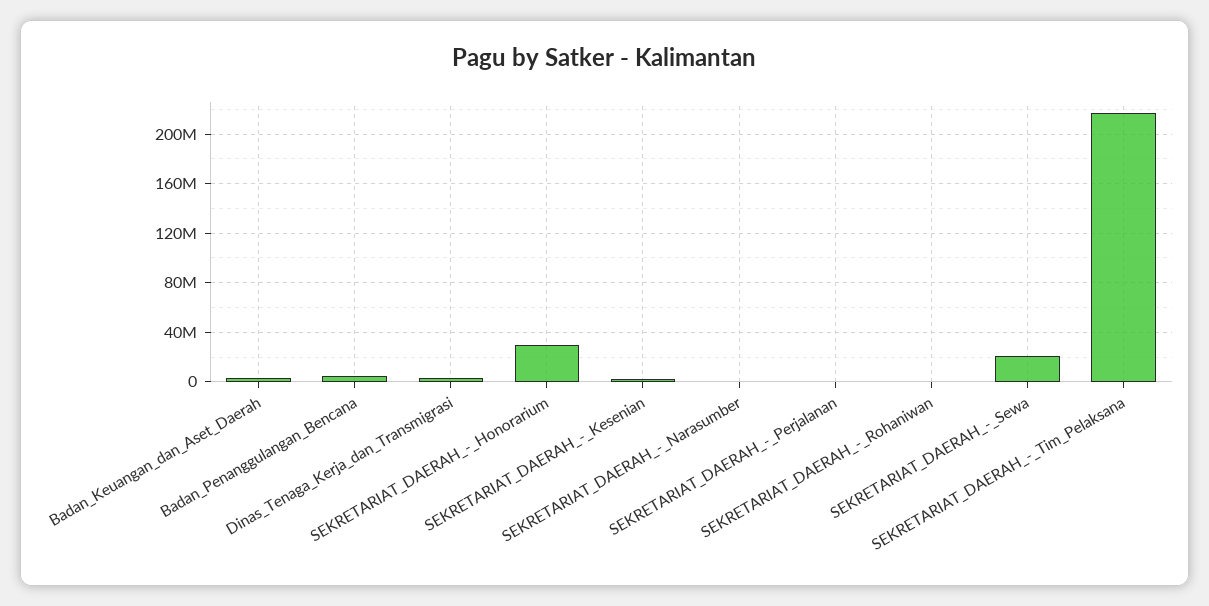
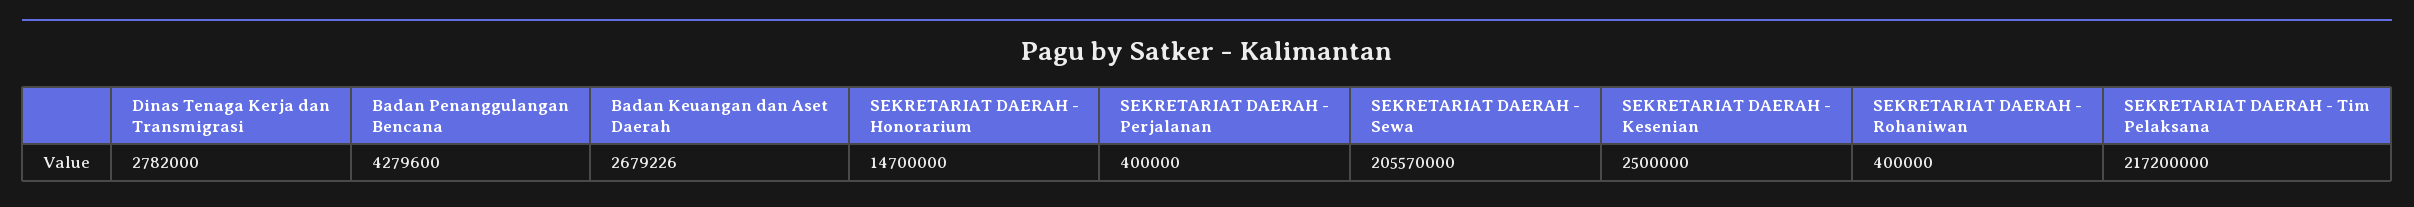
SEKRETARIAT_DAERAH_-_Honorarium: 30000000 -> 14700000
SEKRETARIAT_DAERAH_-_Narasumber: 0 -> none
SEKRETARIAT_DAERAH_-_Sewa: 20000000 -> 205570000

